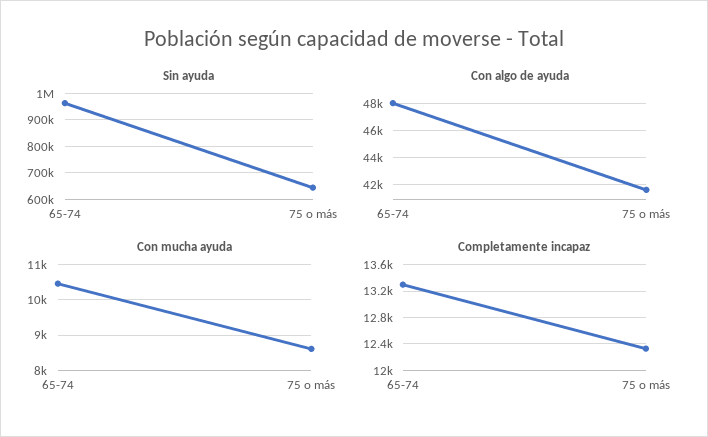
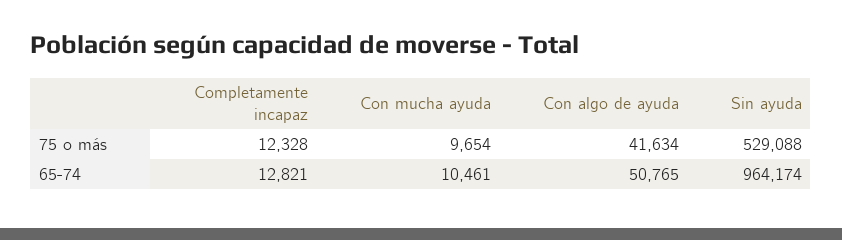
Sin ayuda, 75 o más: 650000 -> 529088
Con algo de ayuda, 65-74: 48000 -> 50765
Con mucha ayuda, 75 o más: 8600 -> 9654
Completamente incapaz, 65-74: 13300 -> 12821

